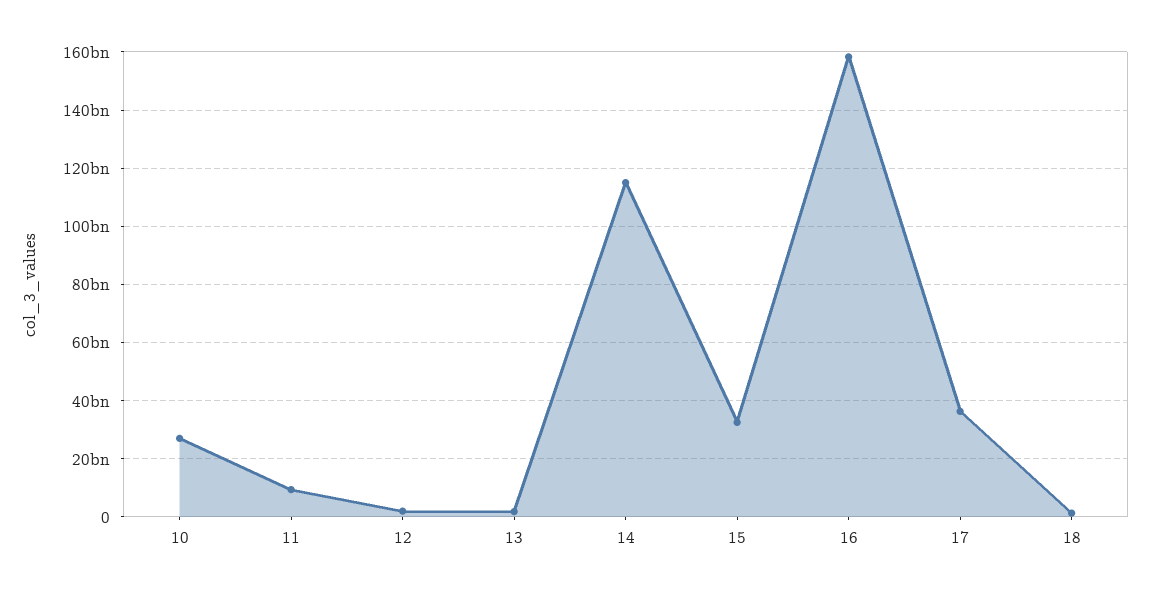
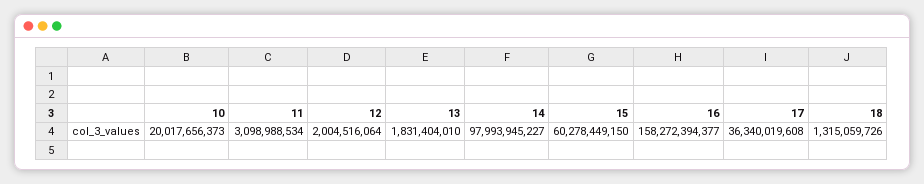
10: 27500000000 -> 20017656373
11: 10000000000 -> 3098988534
14: 115000000000 -> 97993945227
15: 32500000000 -> 60278449150

